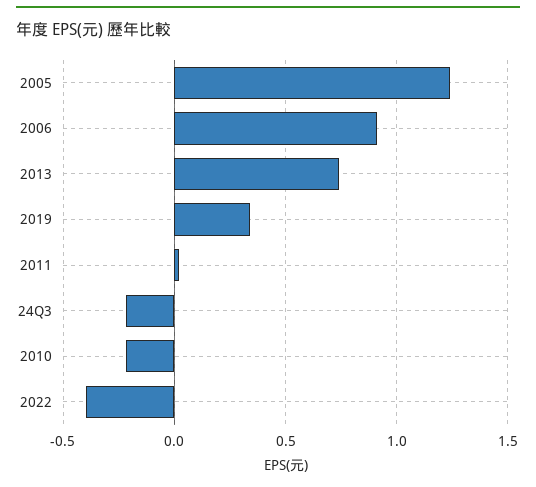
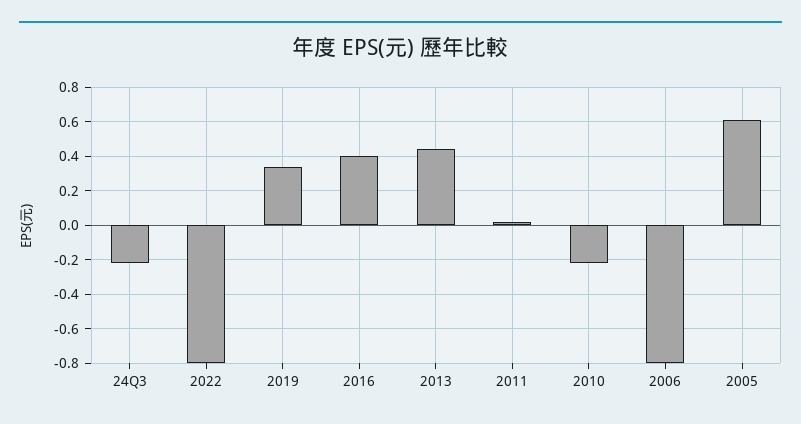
2005: 1.25 -> 0.6
2006: 0.9 -> -0.8
2013: 0.75 -> 0.45
2022: -0.4 -> -0.8
2016: none -> 0.4

